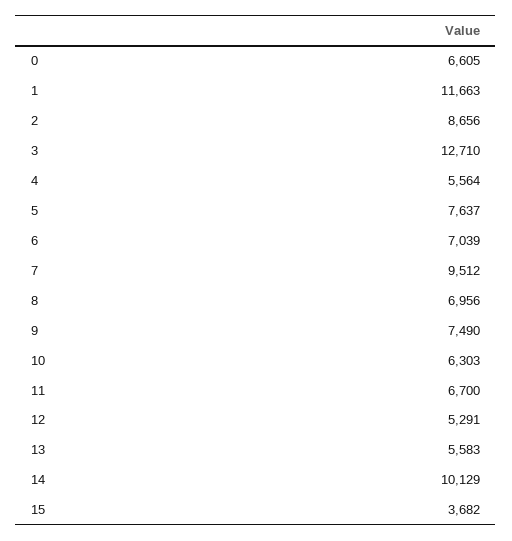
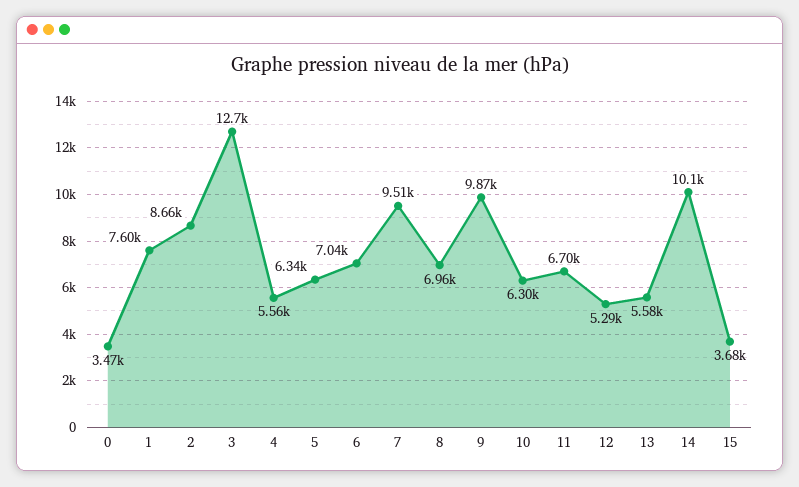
0: 6605 -> 3470
1: 11663 -> 7600
5: 7637 -> 6340
9: 7490 -> 9870

